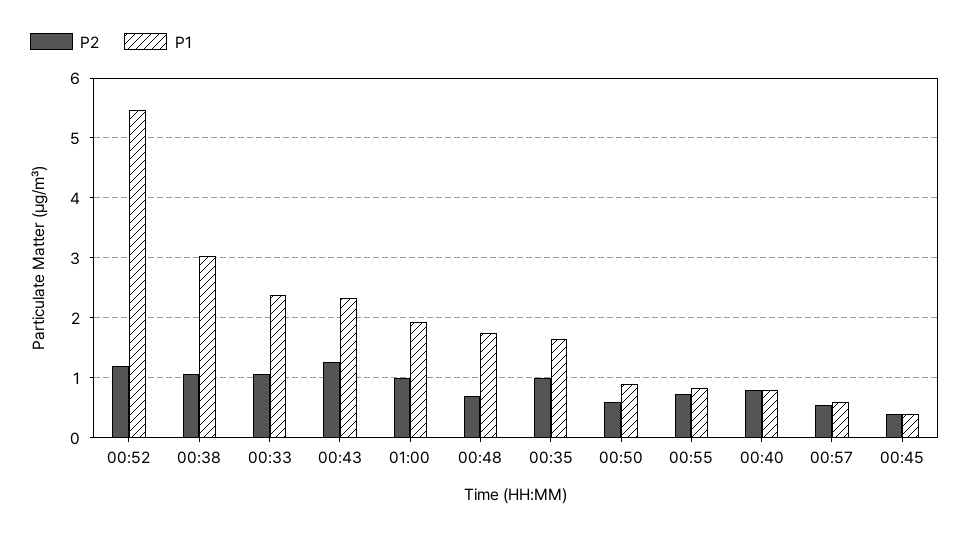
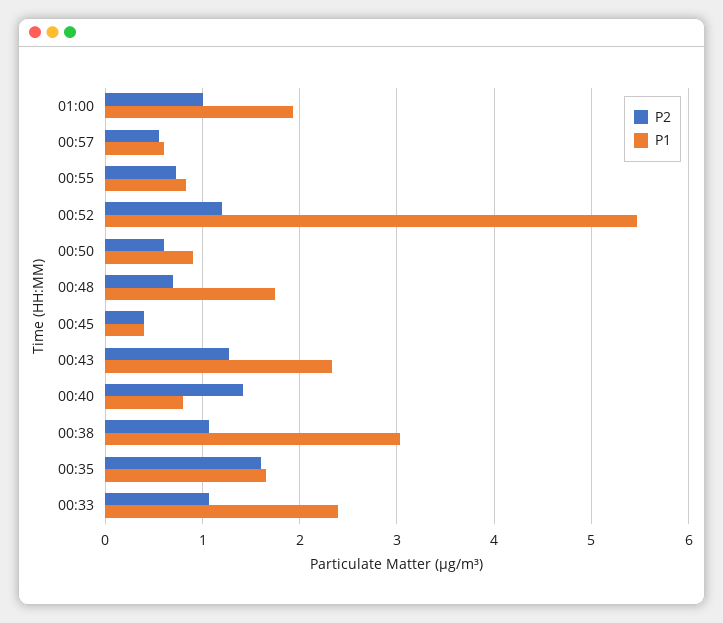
P2, 00:35: 1 -> 1.6
P2, 00:40: 0.8 -> 1.4

